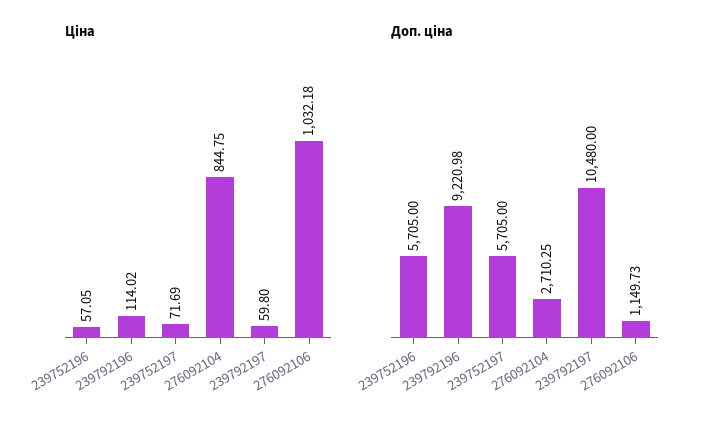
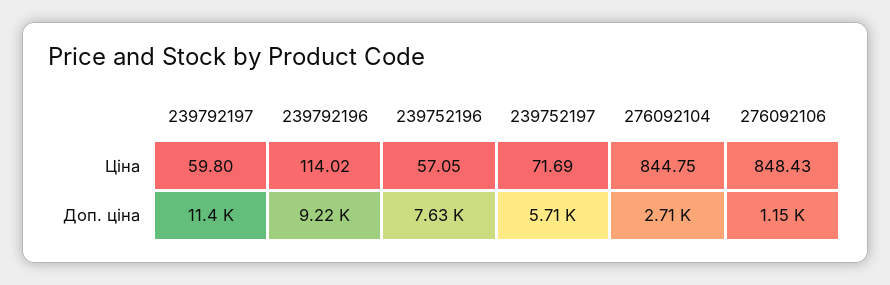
Ціна, 276092106: 1032.18 -> 848.43
Доп. ціна, 239752196: 5705 -> 7630
Доп. ціна, 239792197: 10480 -> 11400

